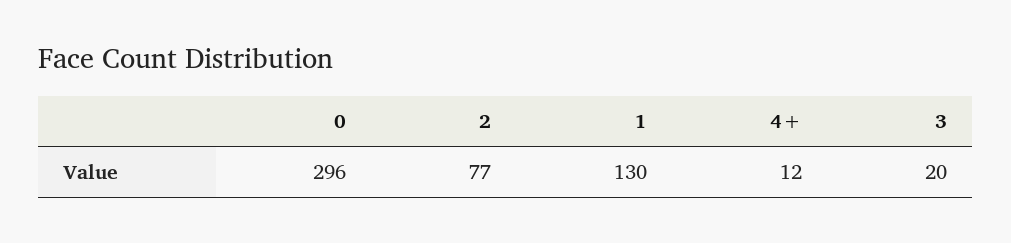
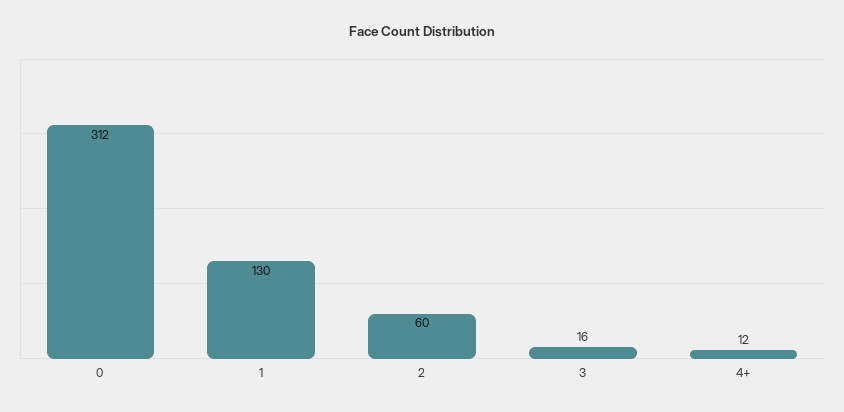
0: 296 -> 312
2: 77 -> 60
3: 20 -> 16

